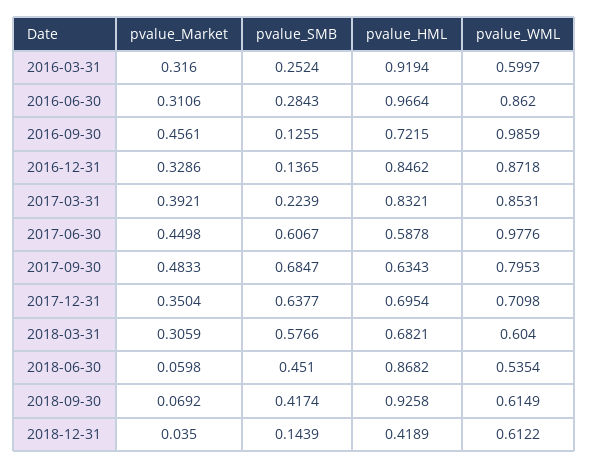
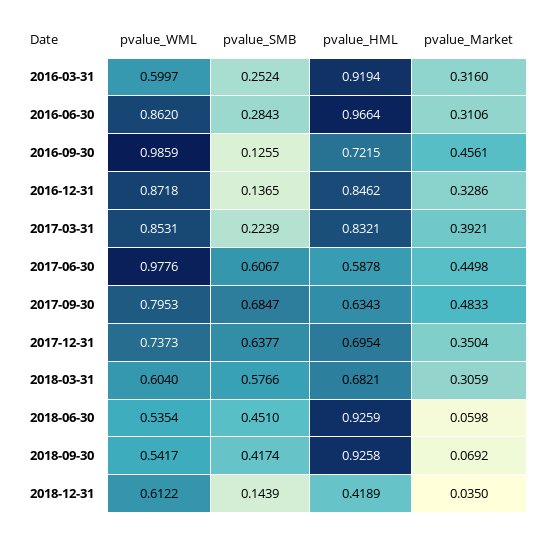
pvalue_WML, 2017-12-31: 0.7098 -> 0.7373
pvalue_HML, 2018-06-30: 0.8682 -> 0.9259
pvalue_WML, 2018-09-30: 0.6149 -> 0.5417

